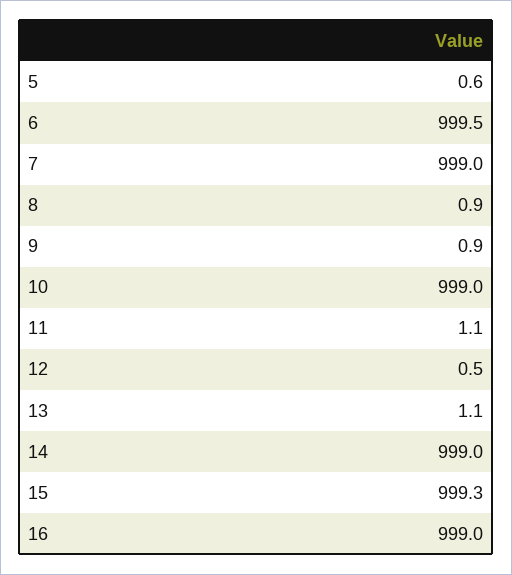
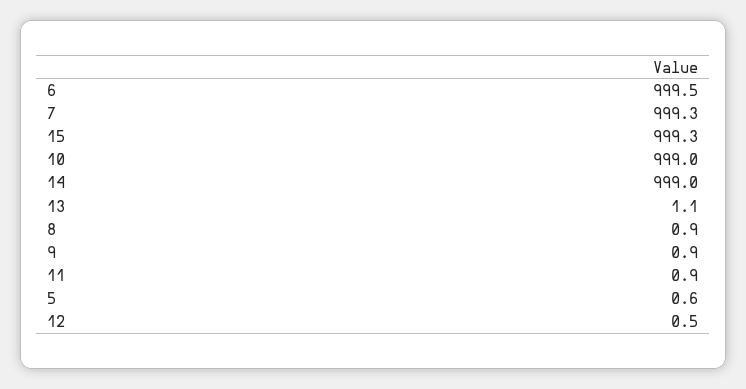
7: 999 -> 999.3
11: 1.1 -> 0.9
16: 999 -> none

